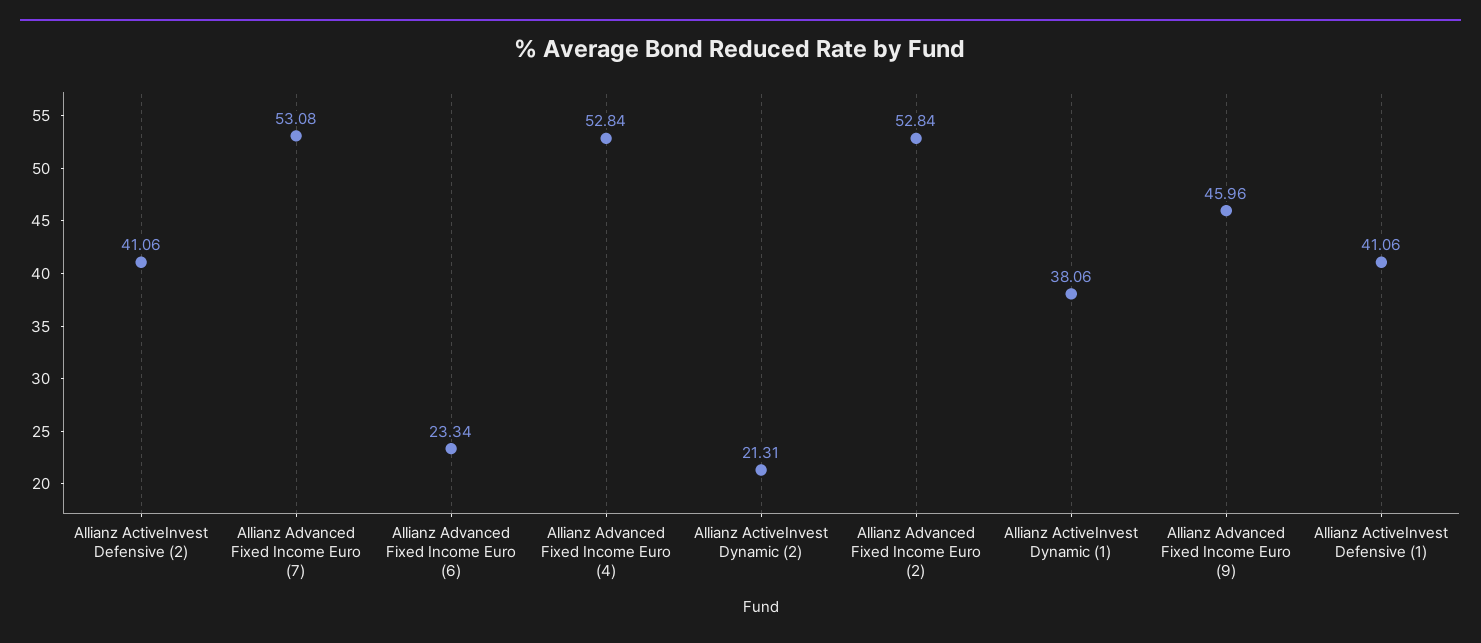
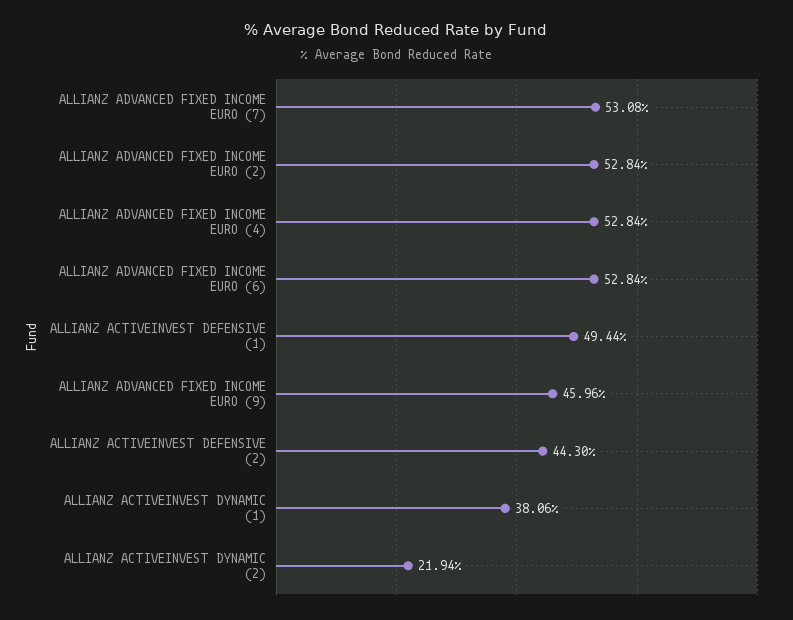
Allianz ActiveInvest Defensive (2): 41.06 -> 44.3
Allianz Advanced Fixed Income Euro (6): 23.34 -> 52.84
Allianz ActiveInvest Dynamic (2): 21.31 -> 21.94
Allianz ActiveInvest Defensive (1): 41.06 -> 49.44

